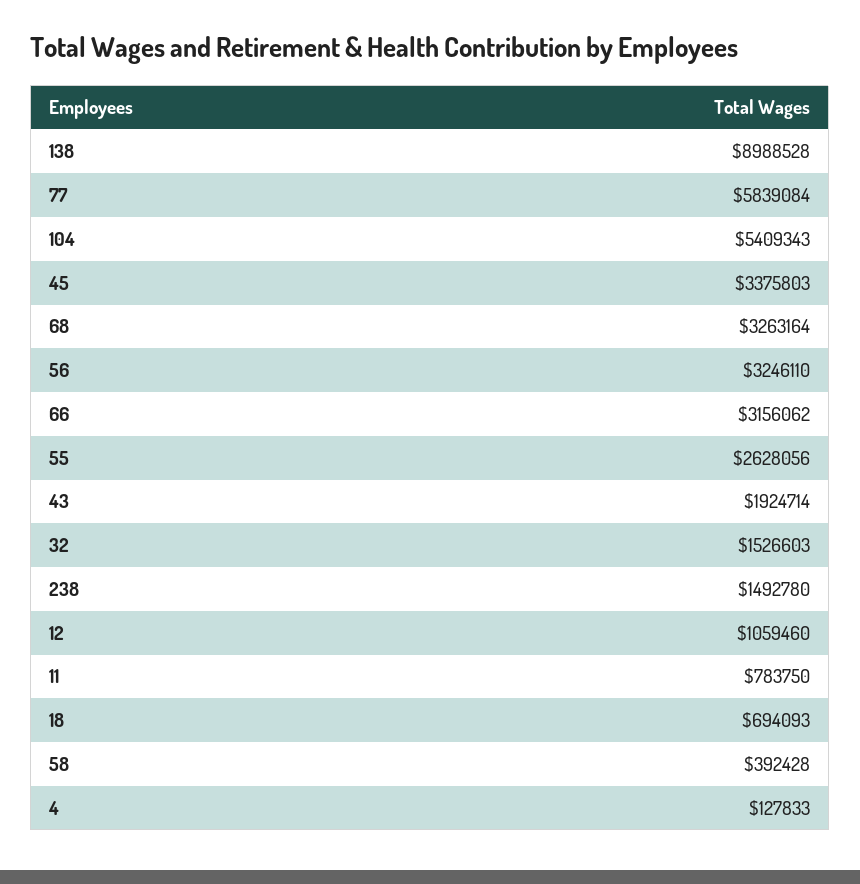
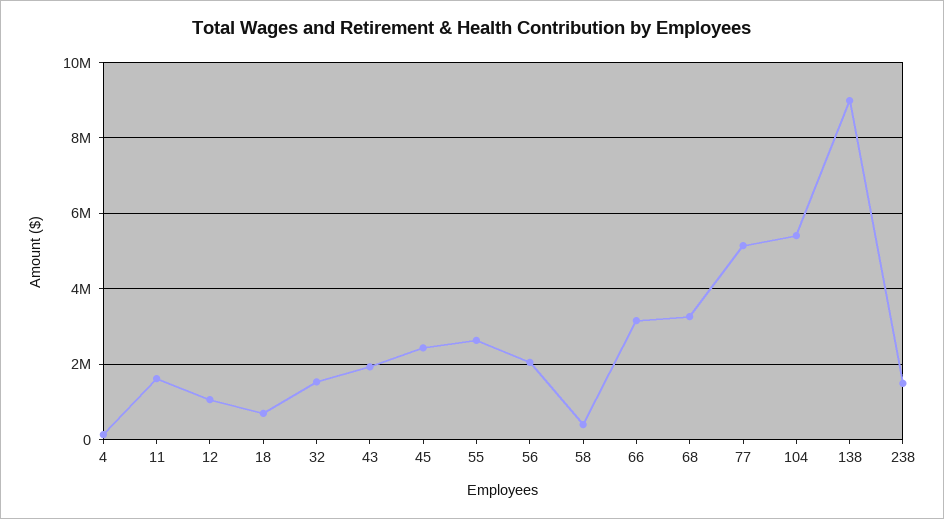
77: 5839084 -> 5200000
45: 3375803 -> 2400000
56: 3246110 -> 2000000
11: 783750 -> 1600000

